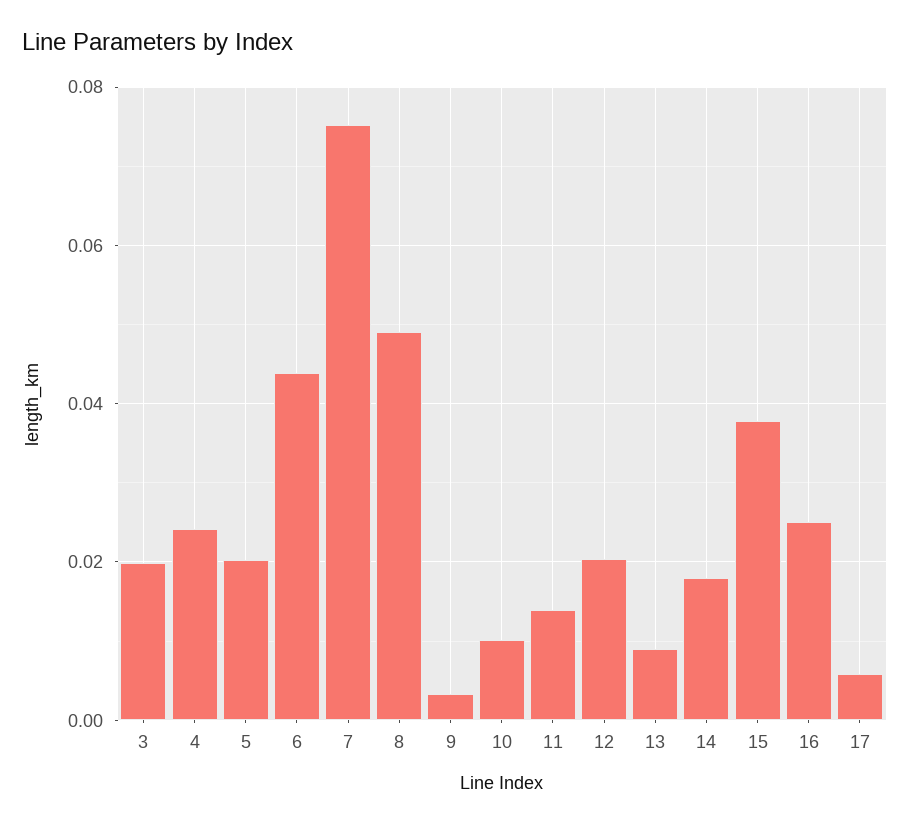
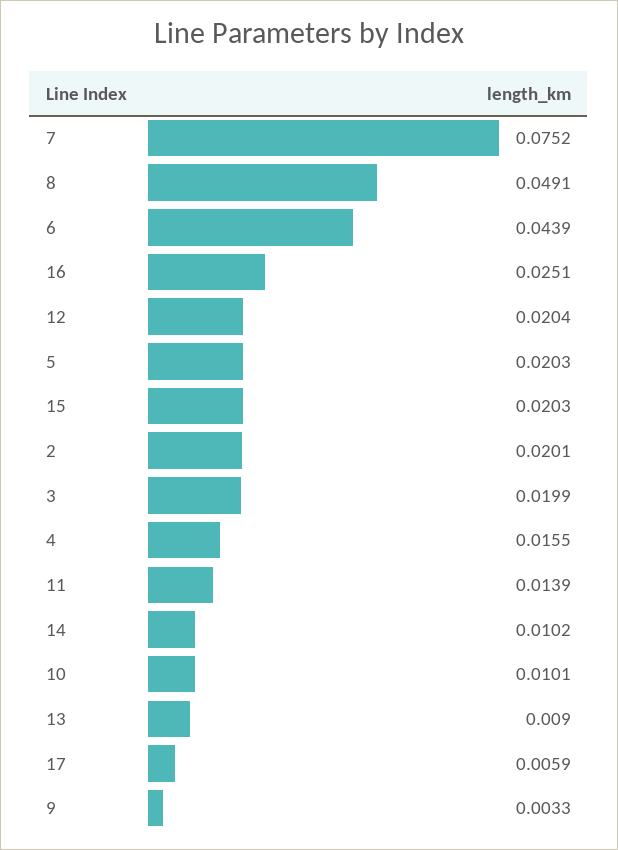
4: 0.024 -> 0.0155
14: 0.018 -> 0.0102
15: 0.038 -> 0.0203
2: none -> 0.0201

